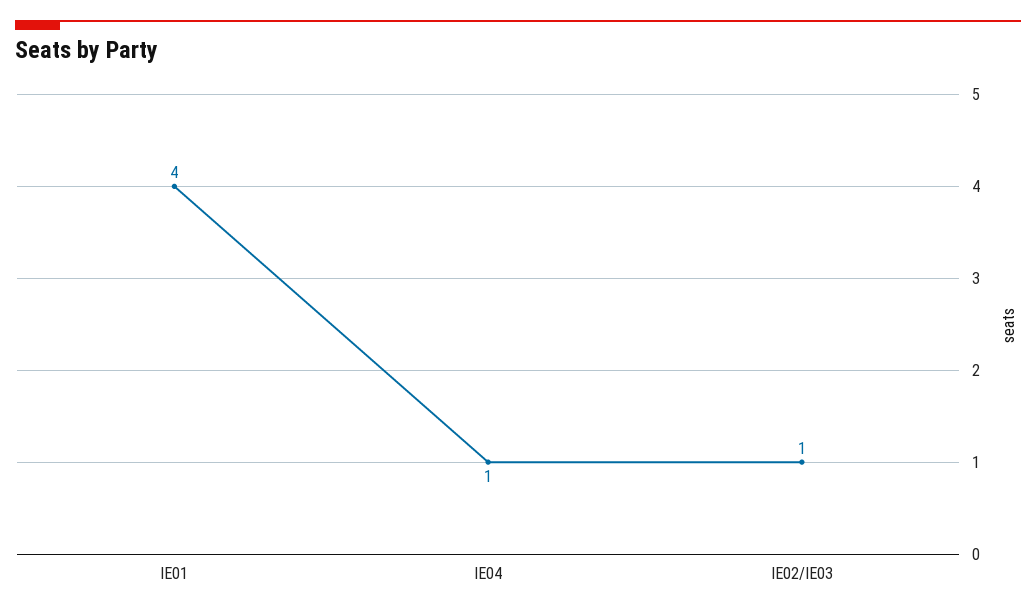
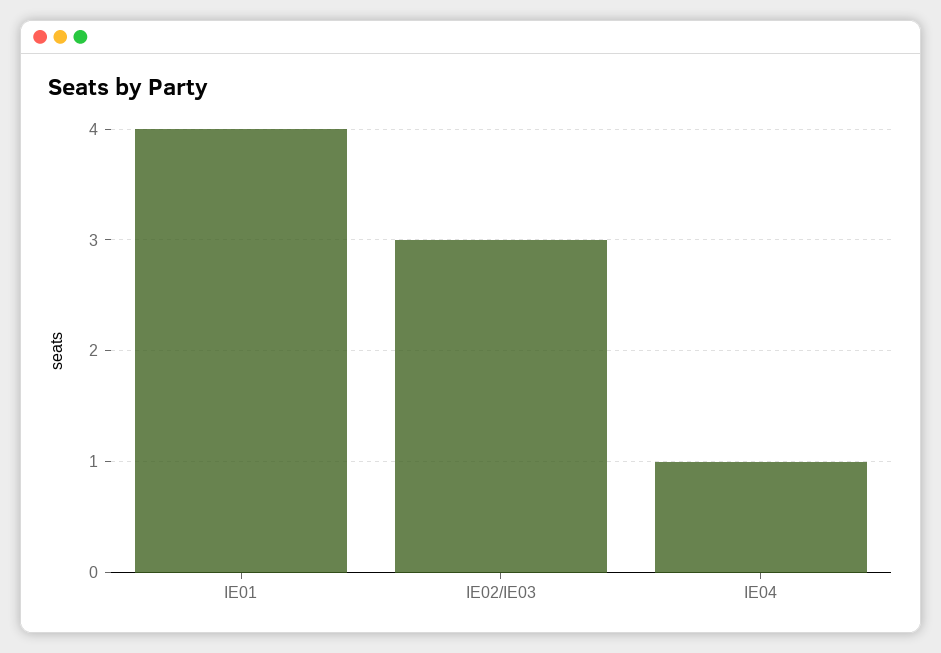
IE02/IE03: 1 -> 3

